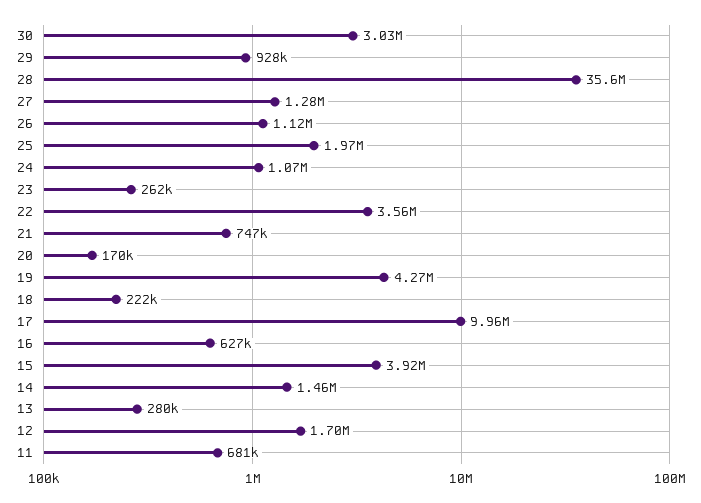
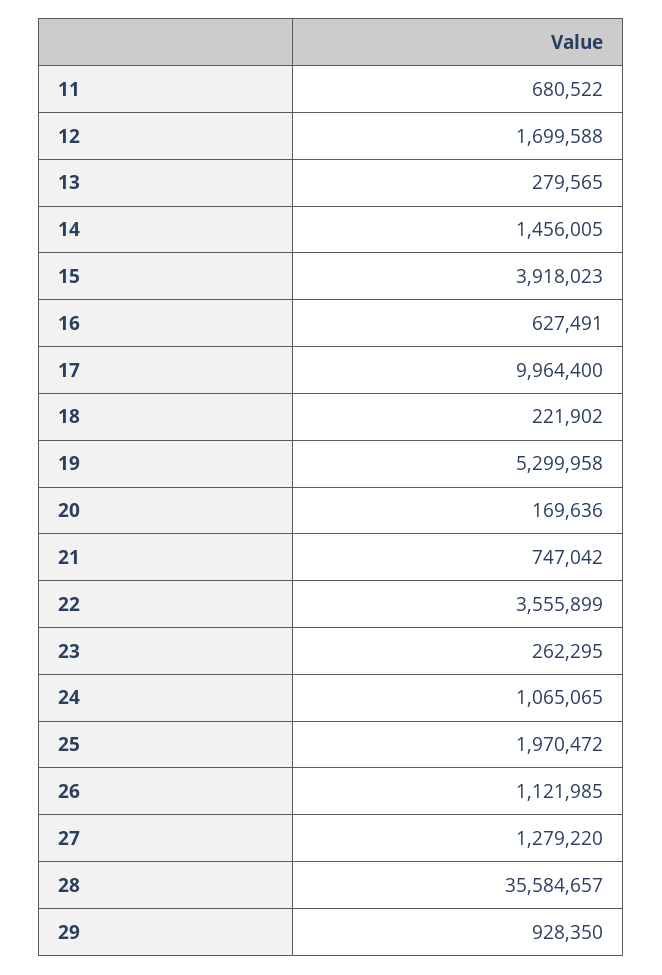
30: 3030000 -> none
19: 4270000 -> 5299958

